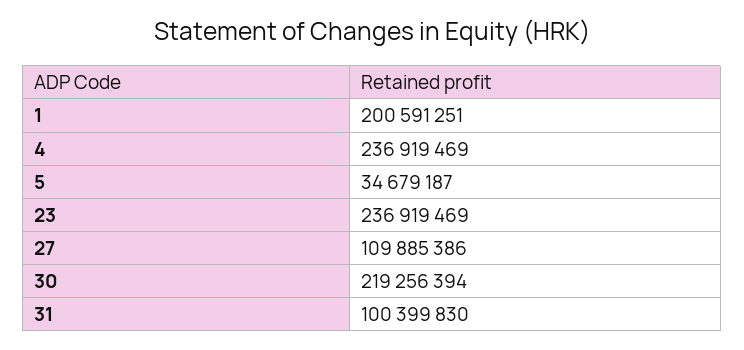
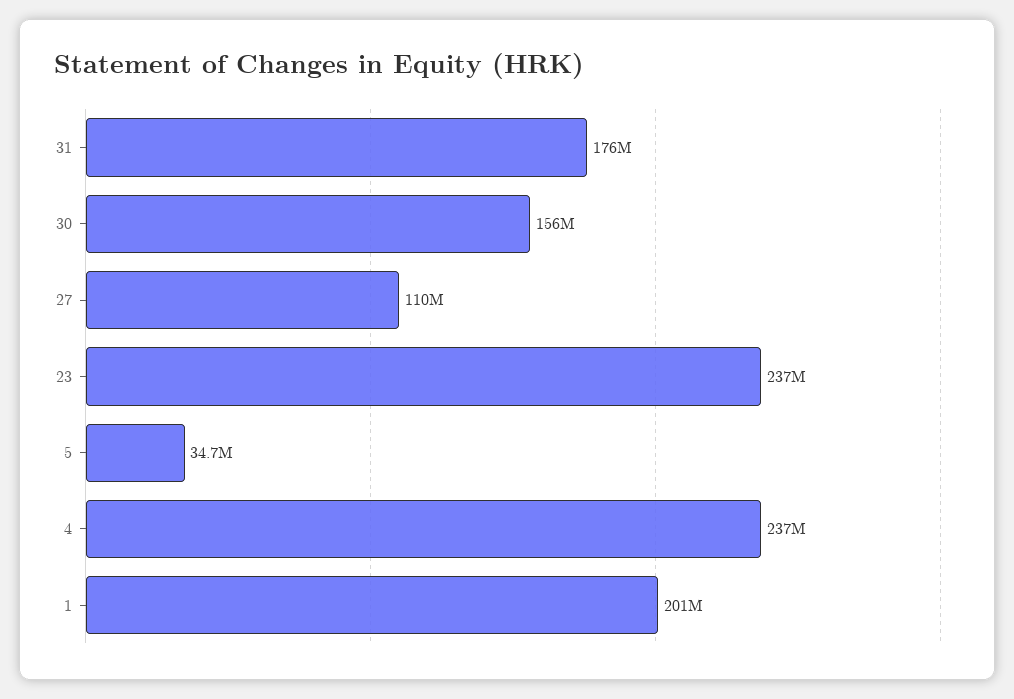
30: 219256394 -> 156000000
31: 100399830 -> 176000000

